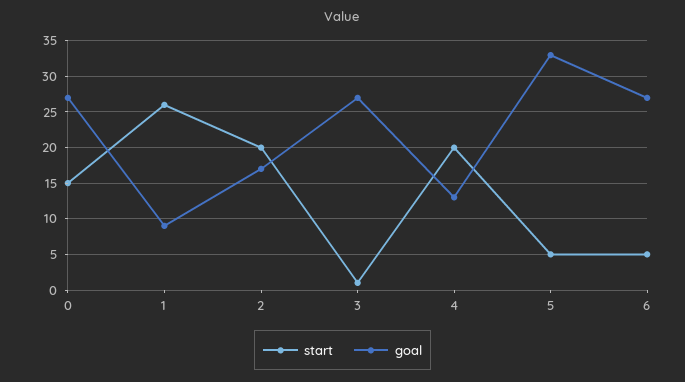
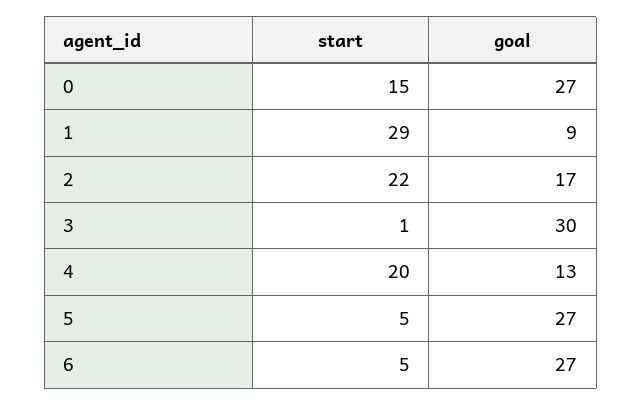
start, 1: 26 -> 29
start, 2: 20 -> 22
goal, 3: 27 -> 30
goal, 5: 33 -> 27

